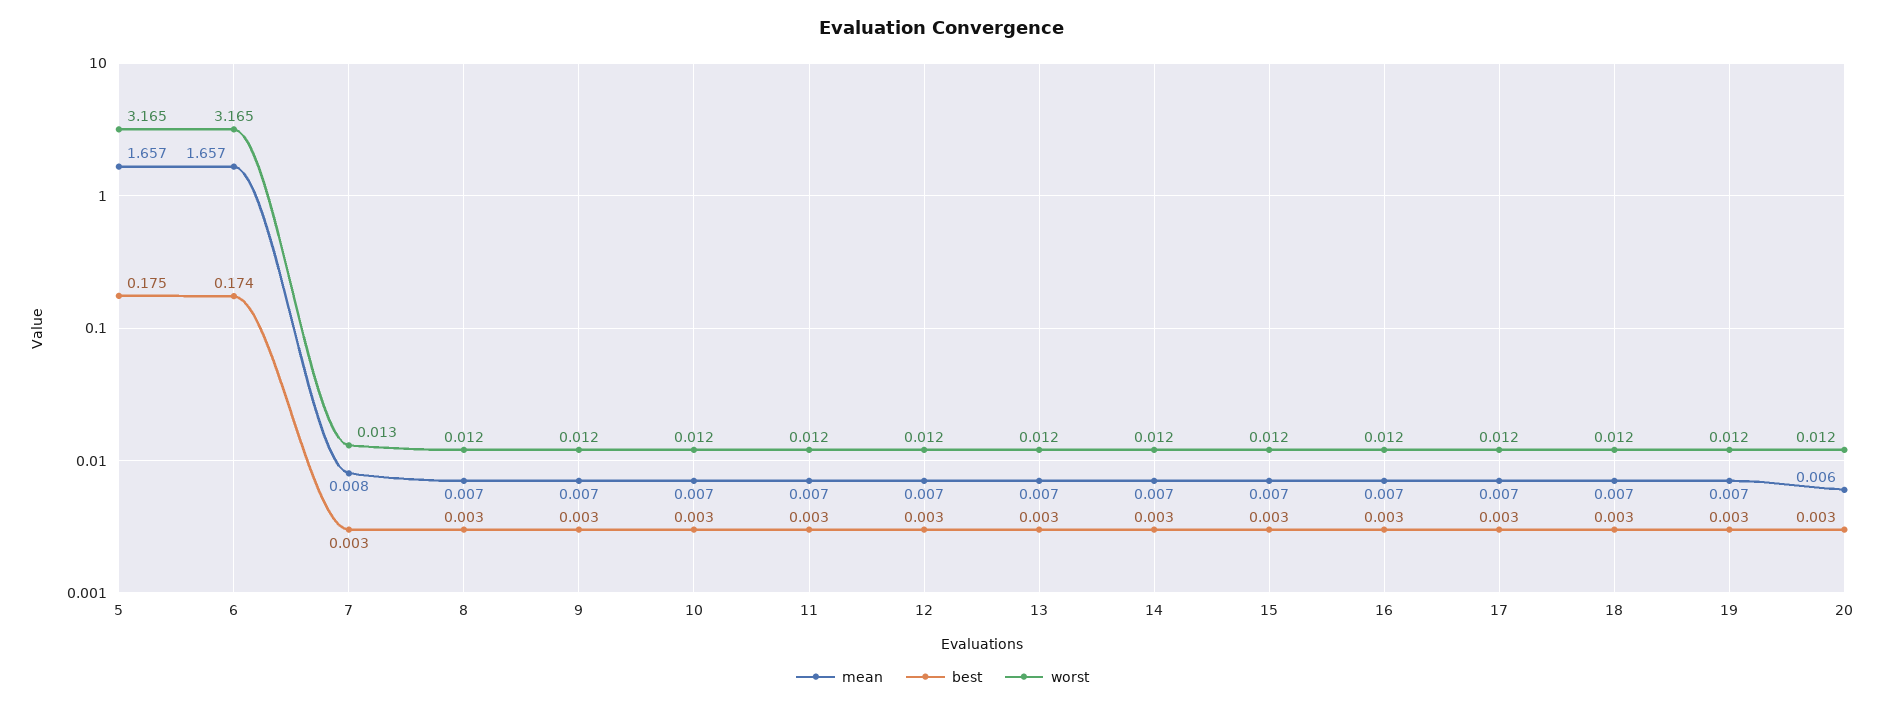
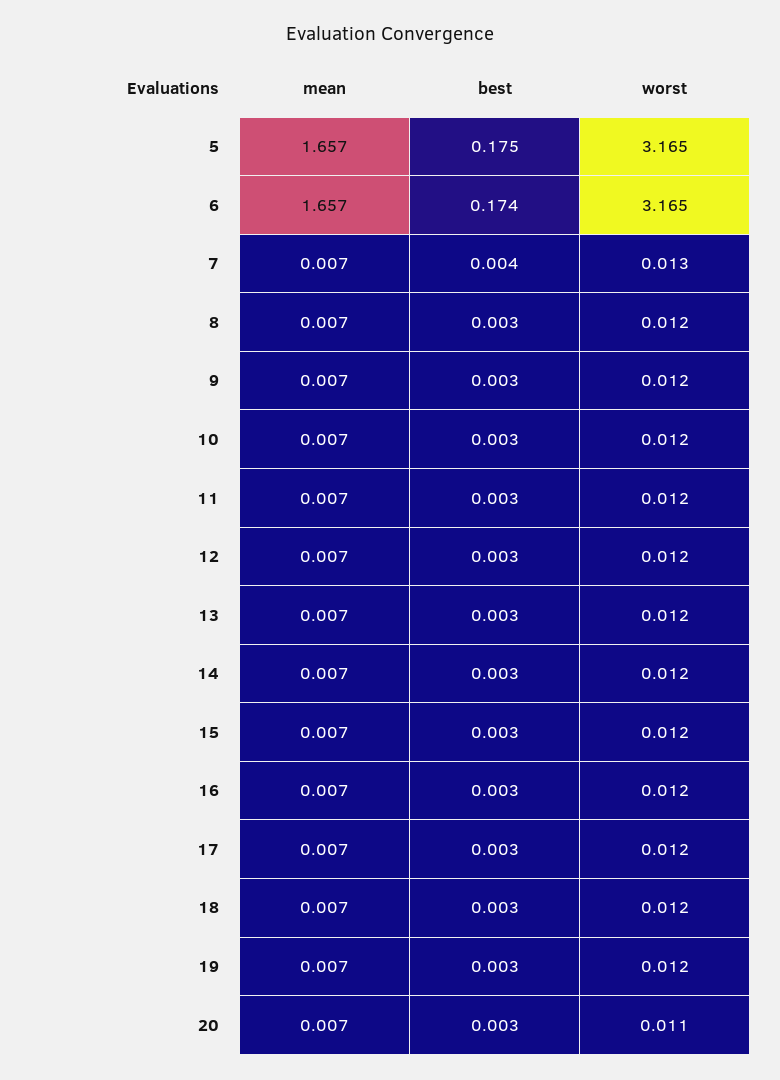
mean, 7: 0.008 -> 0.007
best, 7: 0.003 -> 0.004
mean, 20: 0.006 -> 0.007
worst, 20: 0.012 -> 0.011

